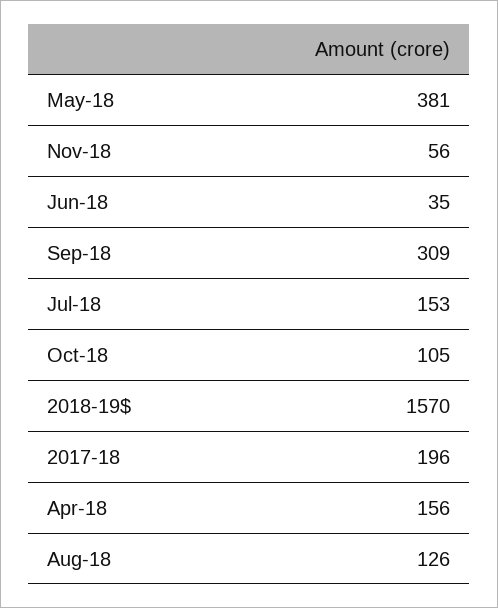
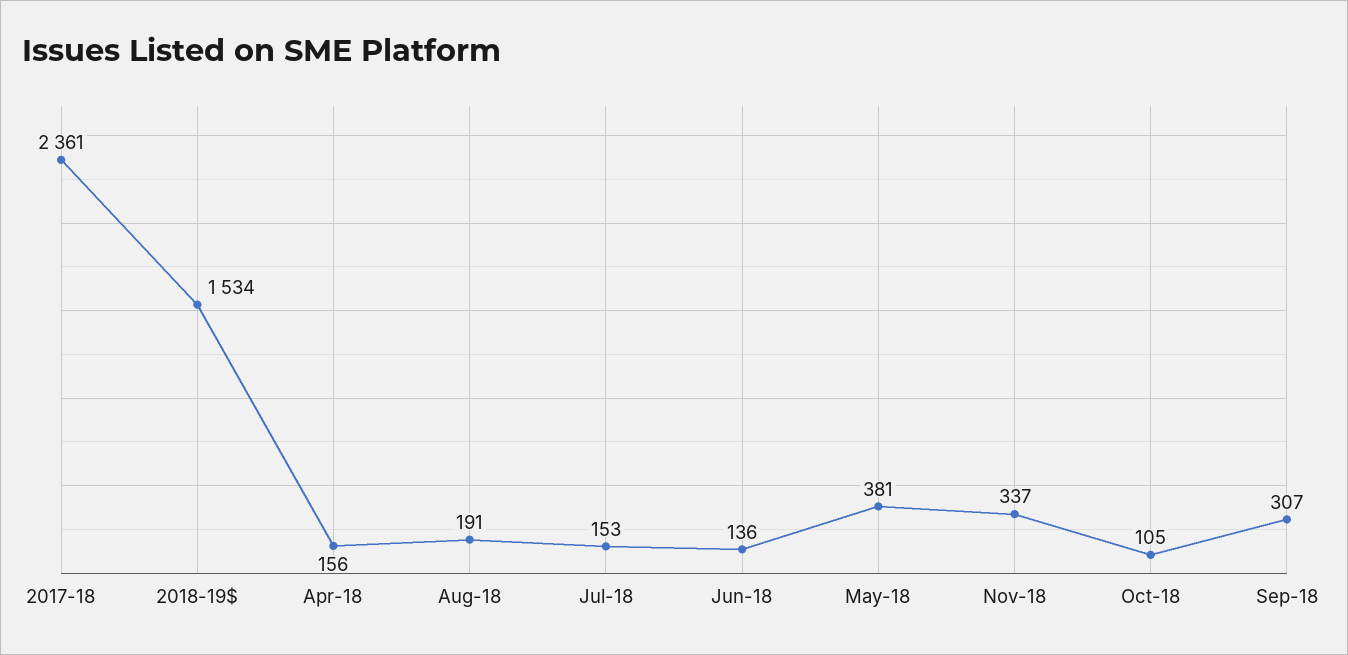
Nov-18: 56 -> 337
Jun-18: 35 -> 136
Sep-18: 309 -> 307
2018-19$: 1570 -> 1534
2017-18: 196 -> 2361
Aug-18: 126 -> 191

